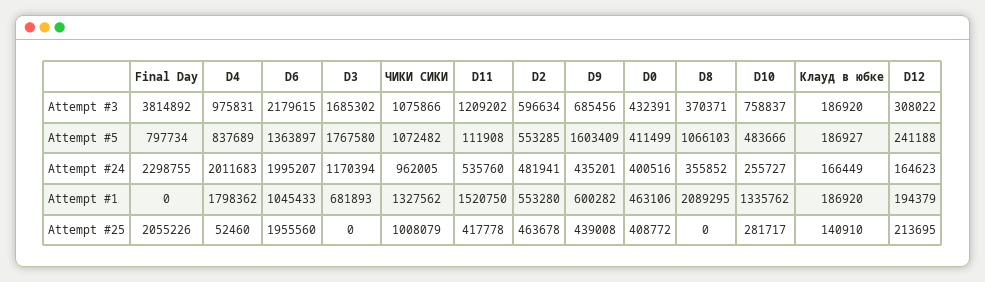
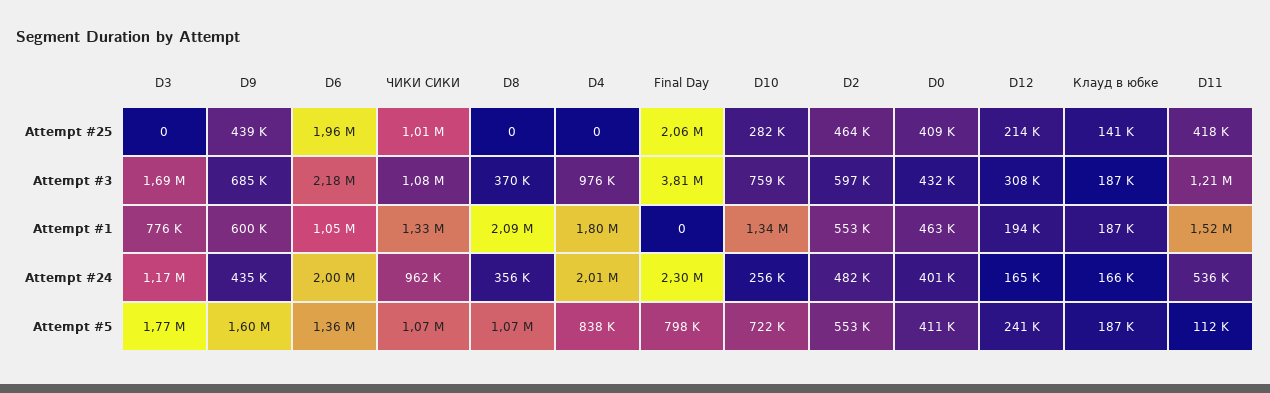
D10, Attempt #5: 483666 -> 722000
D3, Attempt #1: 681893 -> 776000
D4, Attempt #25: 52460 -> 0

